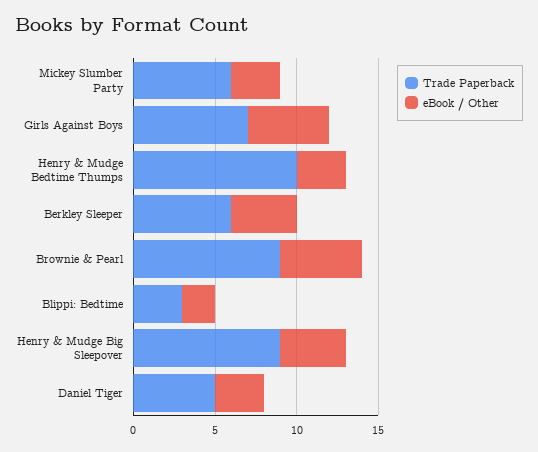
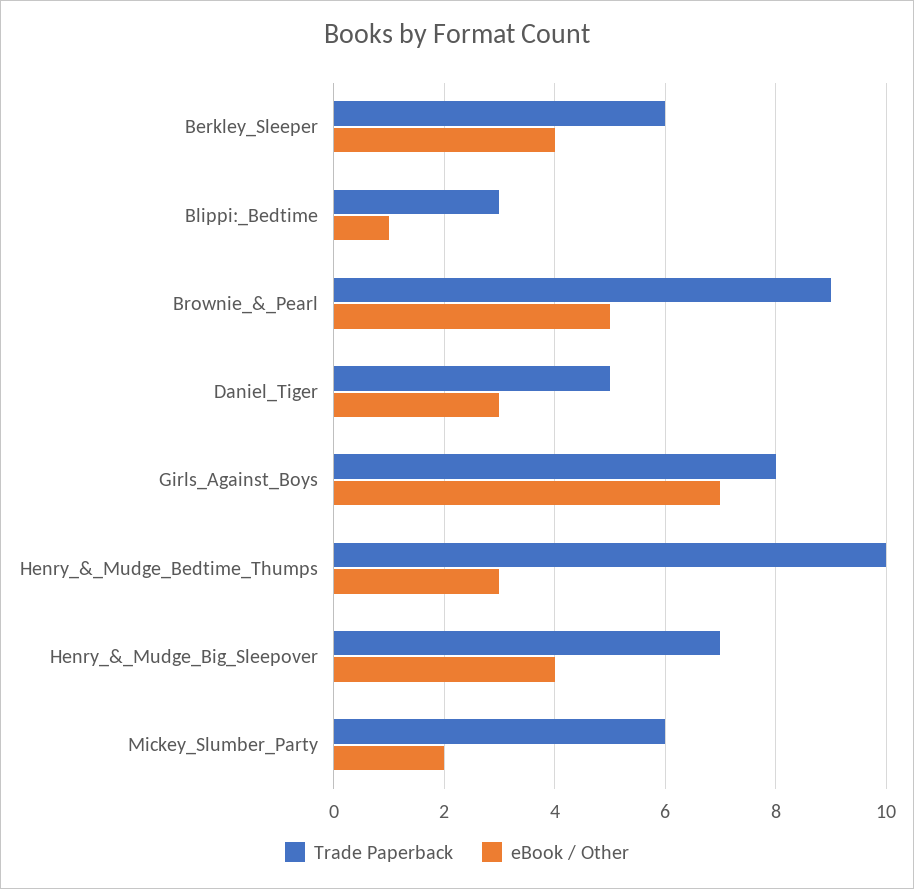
eBook / Other, Mickey Slumber Party: 3 -> 2
Trade Paperback, Girls Against Boys: 7 -> 8
eBook / Other, Girls Against Boys: 5 -> 7
eBook / Other, Blippi: Bedtime: 2 -> 1
Trade Paperback, Henry & Mudge Big Sleepover: 9 -> 7

